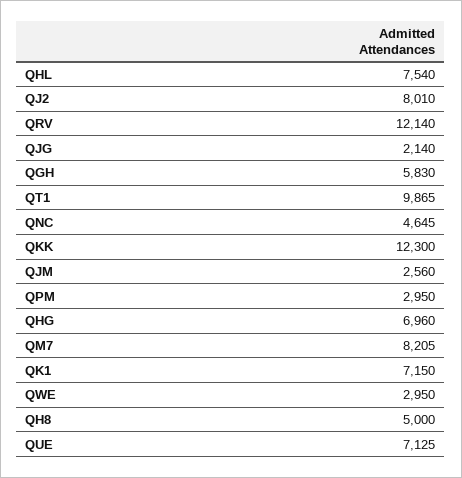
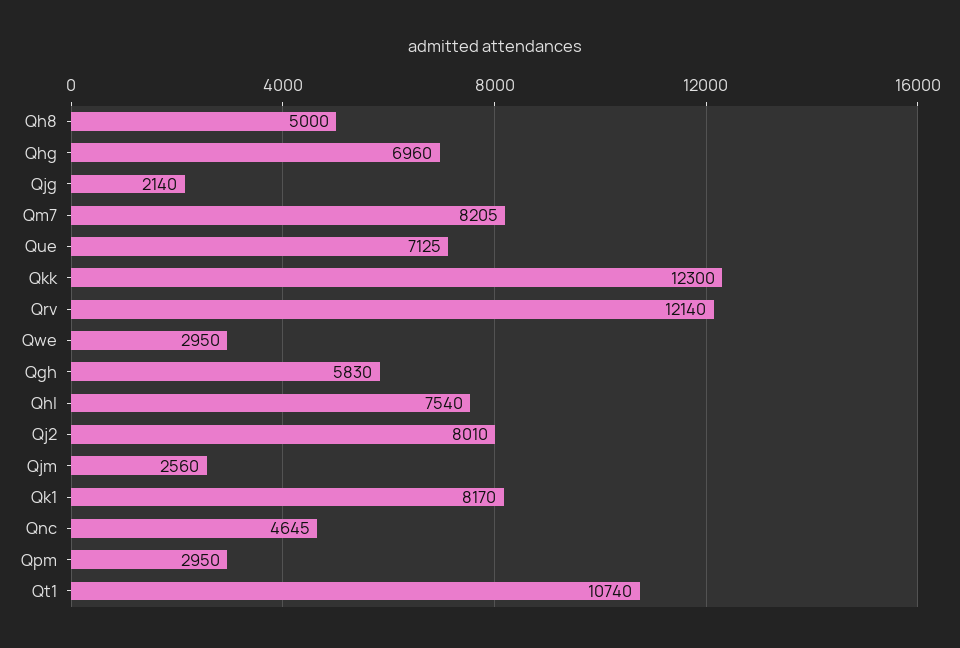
QT1: 9865 -> 10740
QK1: 7150 -> 8170

